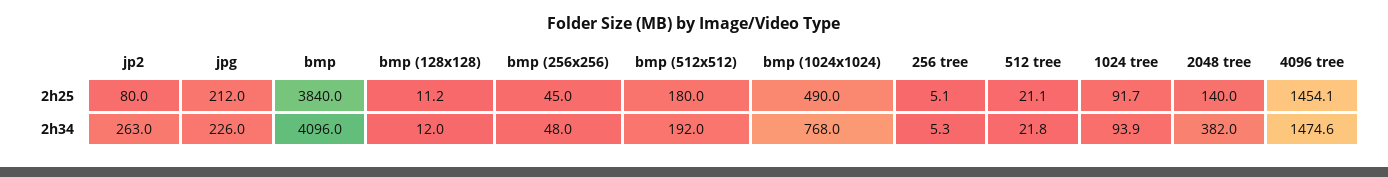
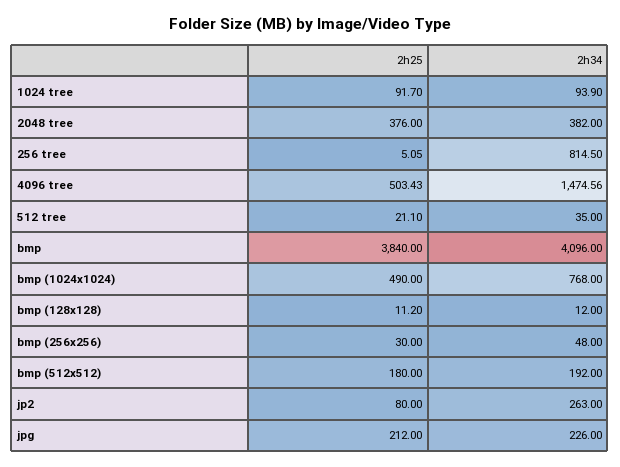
bmp (256x256), 2h25: 45 -> 30
2048 tree, 2h25: 140 -> 376
4096 tree, 2h25: 1454.1 -> 503.43
256 tree, 2h34: 5.3 -> 814.5
512 tree, 2h34: 21.8 -> 35

